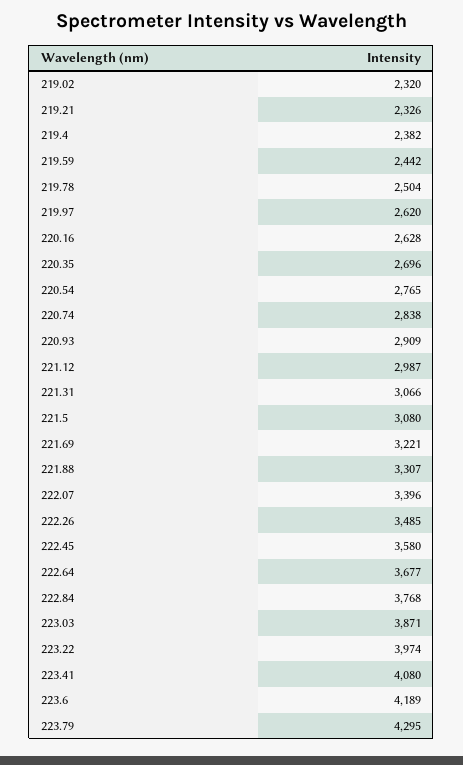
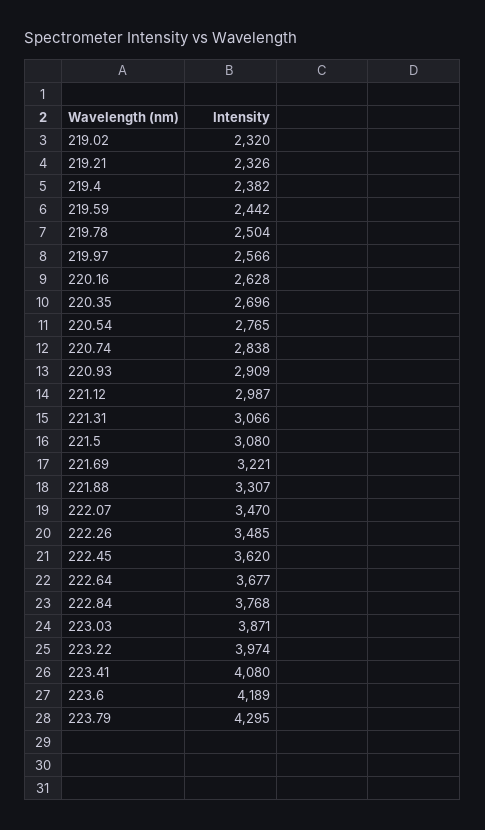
219.97: 2620 -> 2566
222.07: 3396 -> 3470
222.45: 3580 -> 3620

